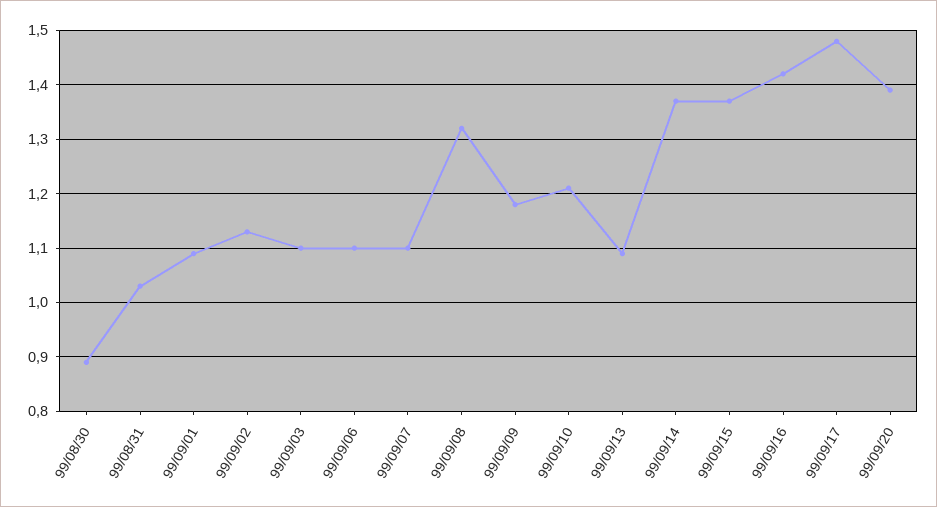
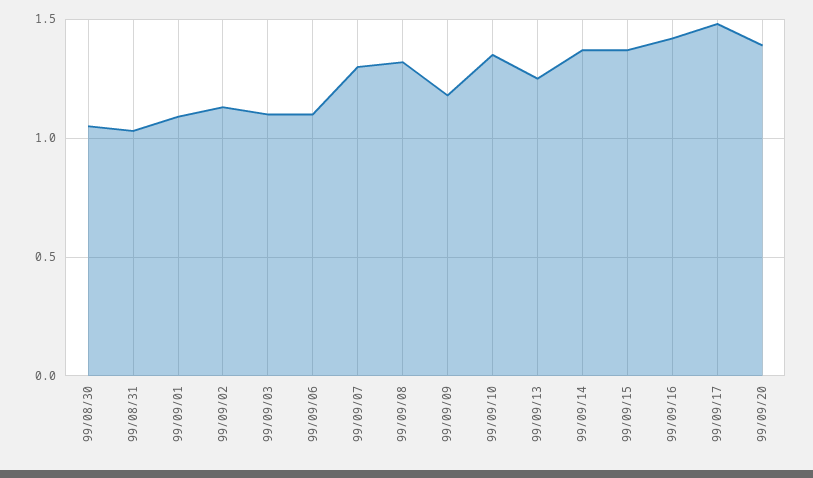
99/08/30: 0.9 -> 1.05
99/09/07: 1.1 -> 1.3
99/09/10: 1.2 -> 1.35
99/09/13: 1.1 -> 1.25

